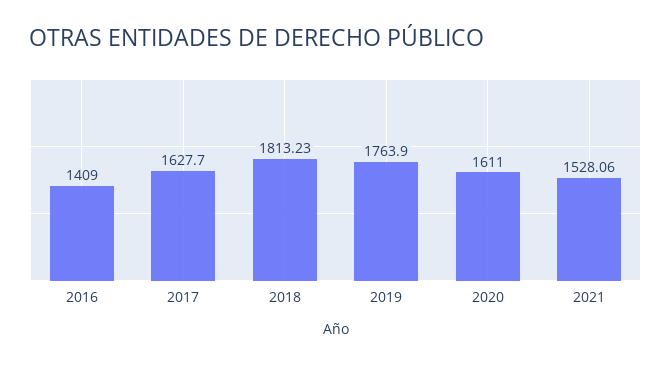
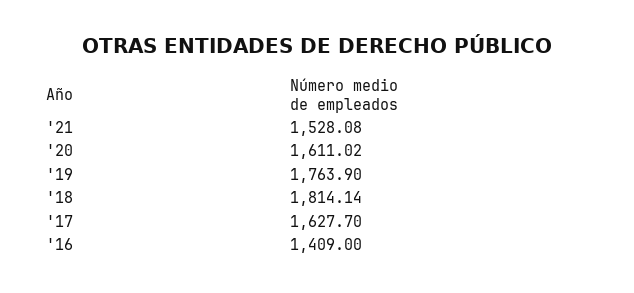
2018: 1813.23 -> 1814.14
2020: 1611 -> 1611.02
2021: 1528.06 -> 1528.08

